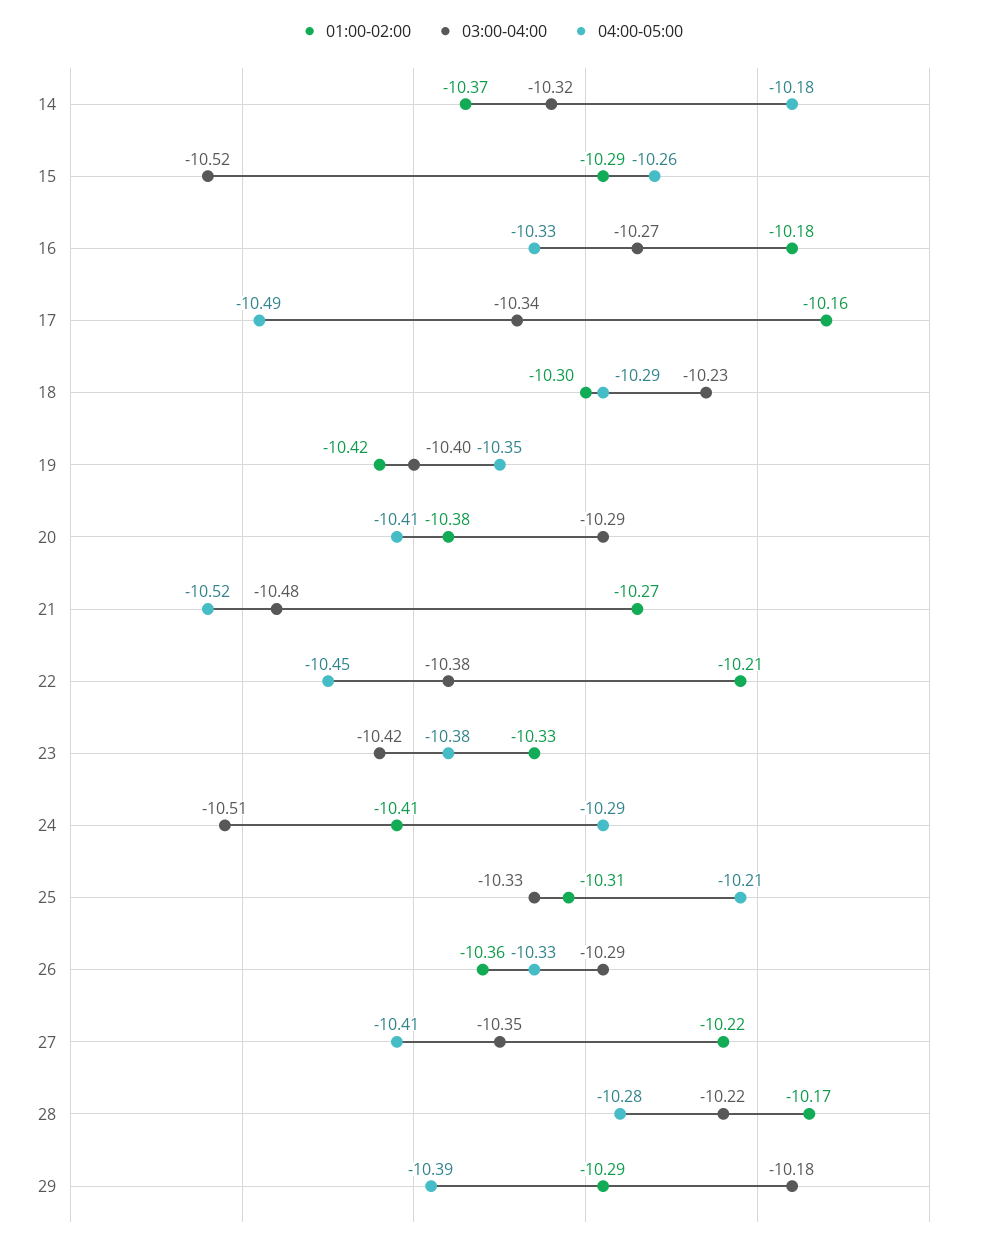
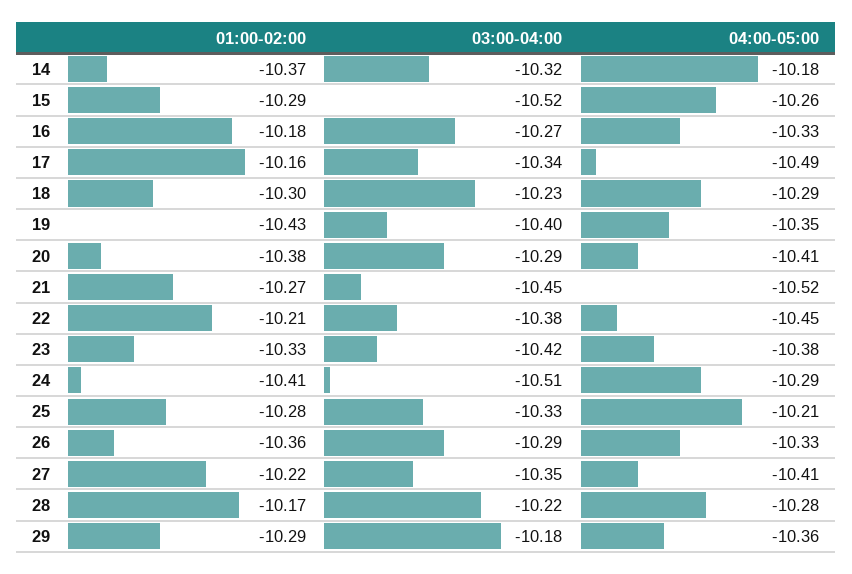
01:00-02:00, 19: -10.42 -> -10.43
03:00-04:00, 21: -10.48 -> -10.45
01:00-02:00, 25: -10.31 -> -10.28
04:00-05:00, 29: -10.39 -> -10.36

